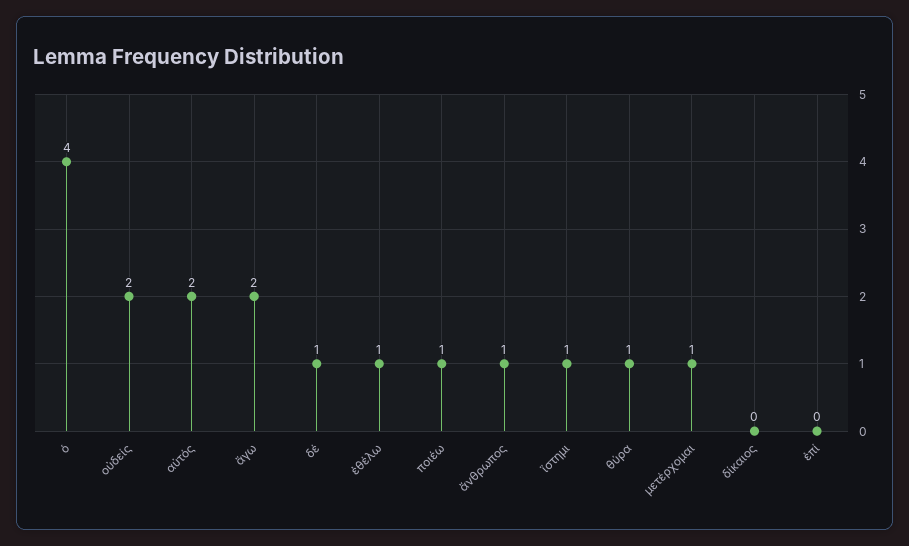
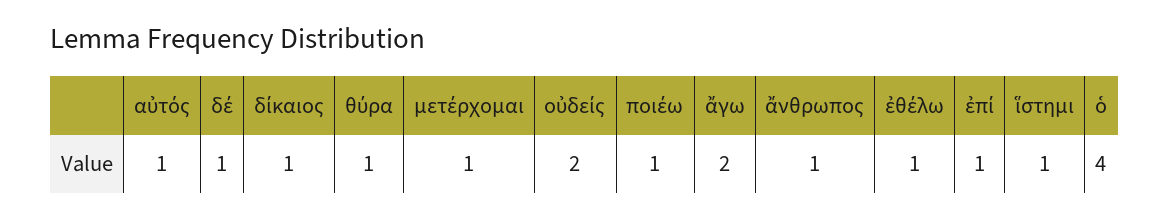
αὐτός: 2 -> 1
δίκαιος: 0 -> 1
ἐπί: 0 -> 1

